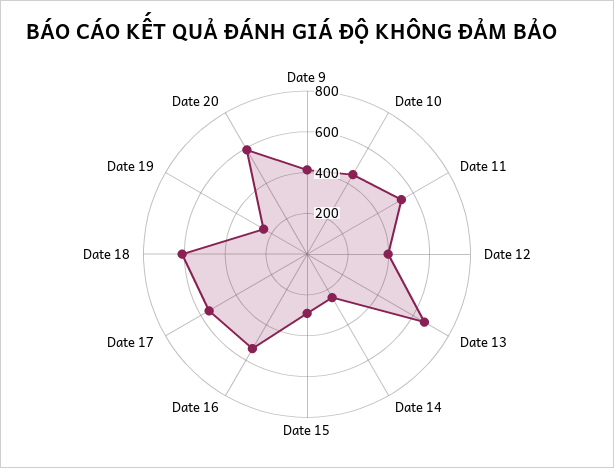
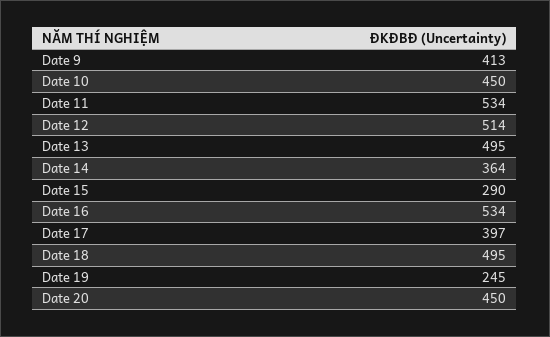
Date 12: 400 -> 514
Date 13: 650 -> 495
Date 14: 250 -> 364
Date 17: 550 -> 397
Date 18: 600 -> 495
Date 20: 600 -> 450

